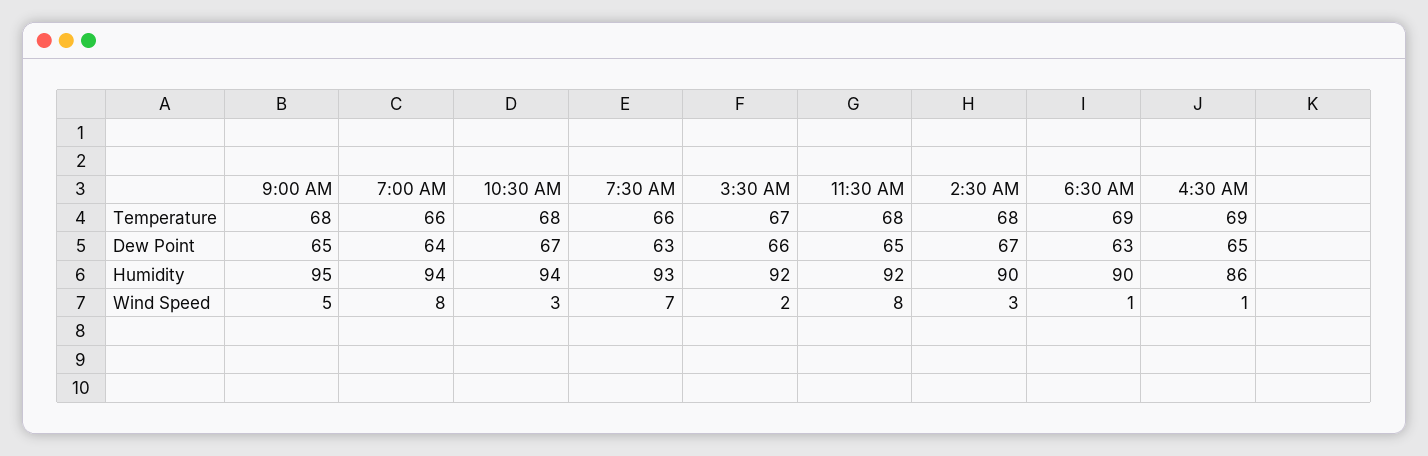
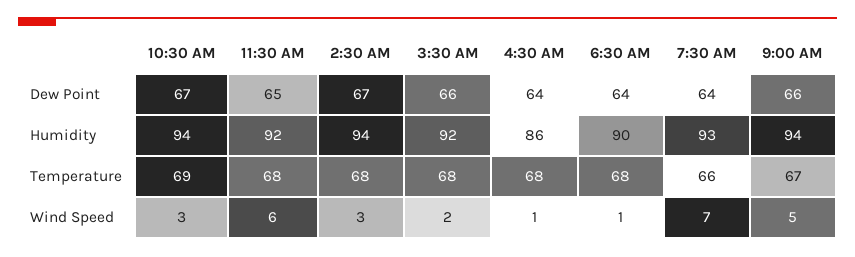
9:00 AM, Temperature: 68 -> 67
7:00 AM, Temperature: 66 -> none
10:30 AM, Temperature: 68 -> 69
3:30 AM, Temperature: 67 -> 68
6:30 AM, Temperature: 69 -> 68
4:30 AM, Temperature: 69 -> 68
9:00 AM, Dew Point: 65 -> 66
7:00 AM, Dew Point: 64 -> none
7:30 AM, Dew Point: 63 -> 64
6:30 AM, Dew Point: 63 -> 64
4:30 AM, Dew Point: 65 -> 64
9:00 AM, Humidity: 95 -> 94
7:00 AM, Humidity: 94 -> none
2:30 AM, Humidity: 90 -> 94
7:00 AM, Wind Speed: 8 -> none
11:30 AM, Wind Speed: 8 -> 6

